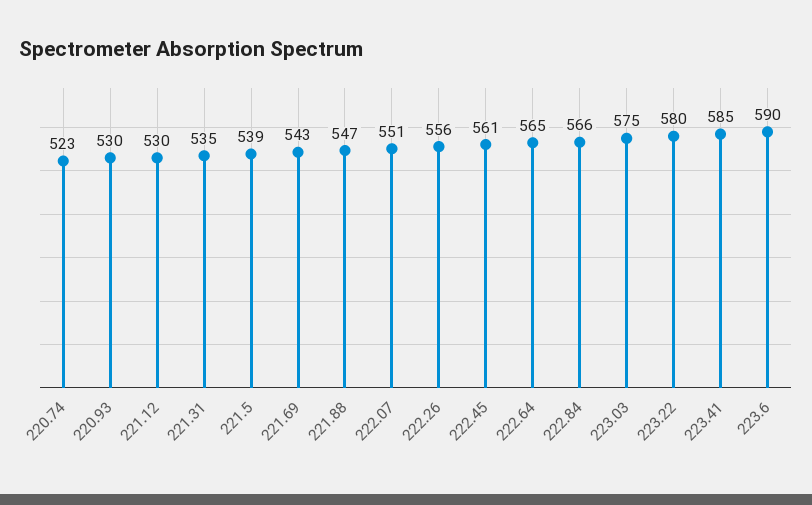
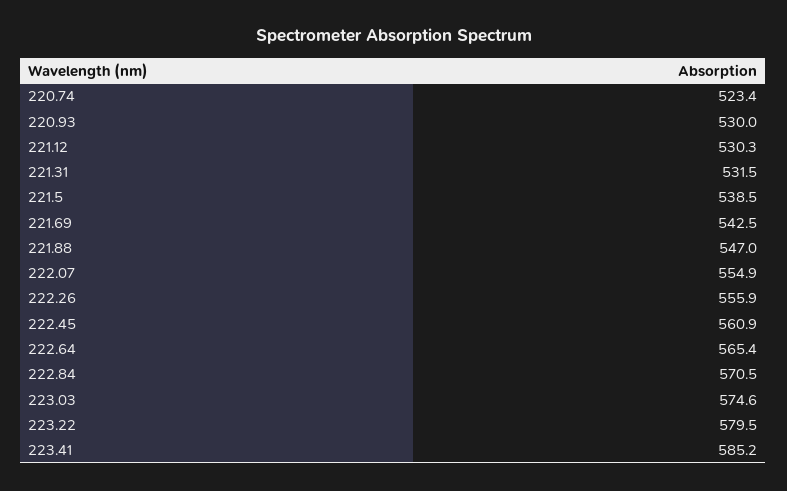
221.31: 535 -> 531.5
222.07: 551 -> 554.9
222.84: 566 -> 570.5
223.6: 590 -> none

